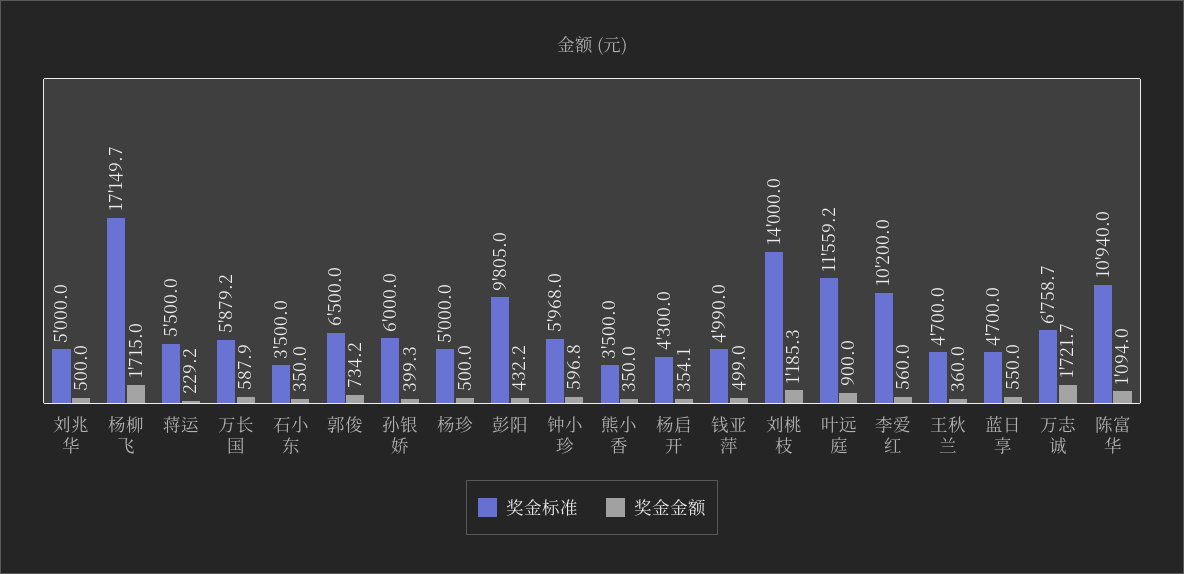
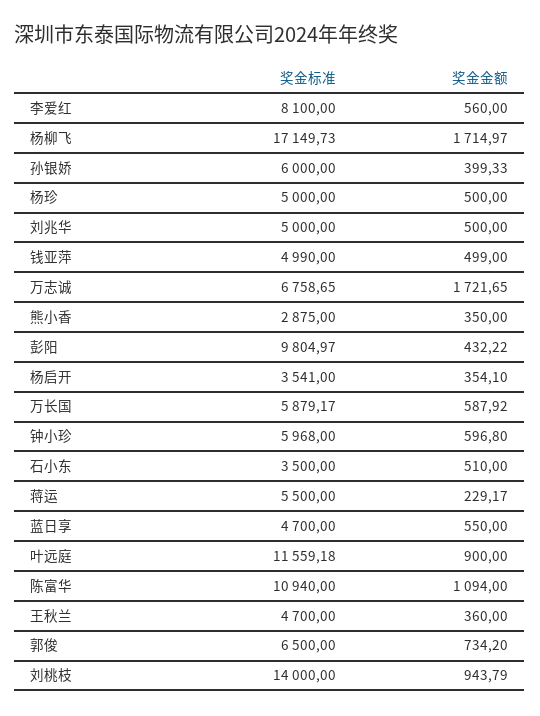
奖金金额, 石小东: 350 -> 510
奖金标准, 熊小香: 3500 -> 2875
奖金标准, 杨启开: 4300 -> 3541
奖金金额, 刘桃枝: 1185.3 -> 943.79
奖金标准, 李爱红: 10200 -> 8100

